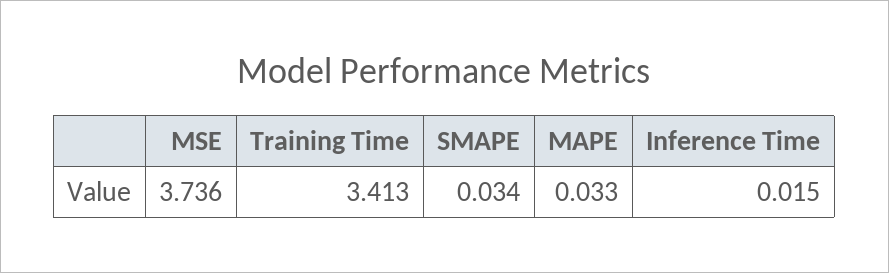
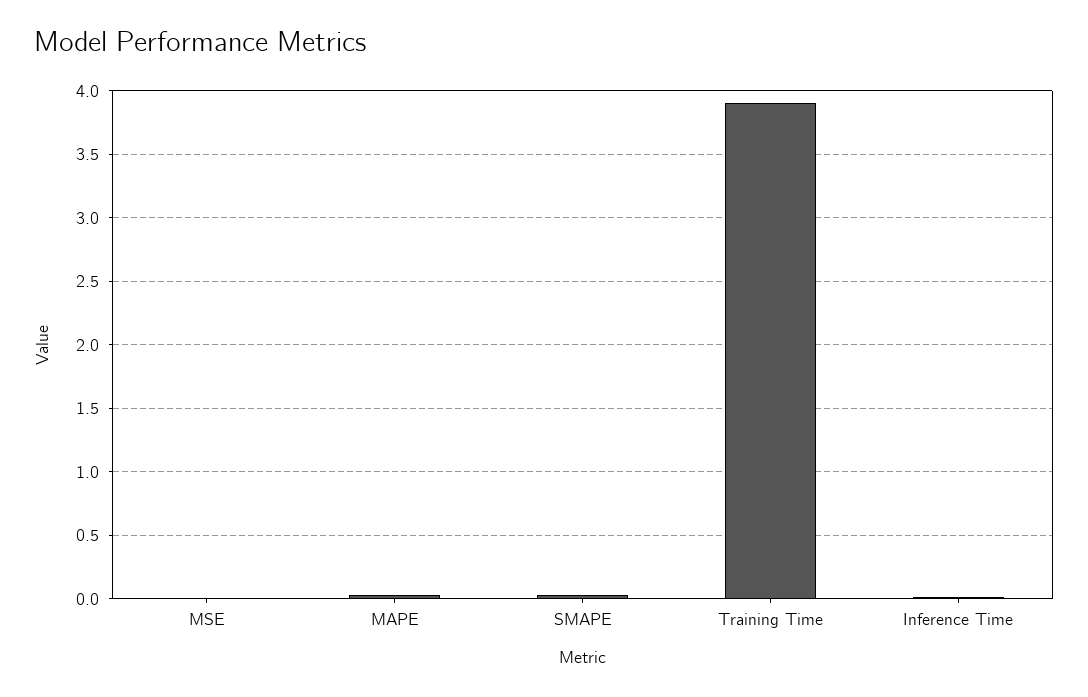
MSE: 3.736 -> 0
Training Time: 3.413 -> 3.9

